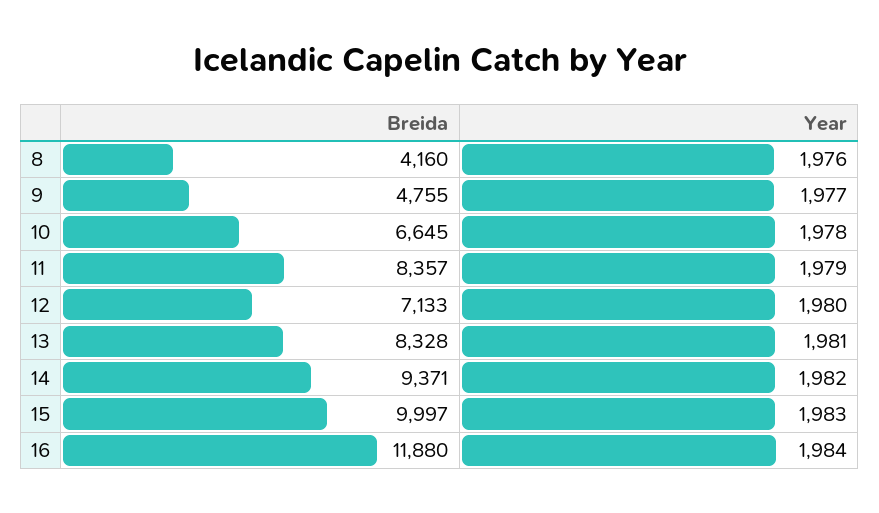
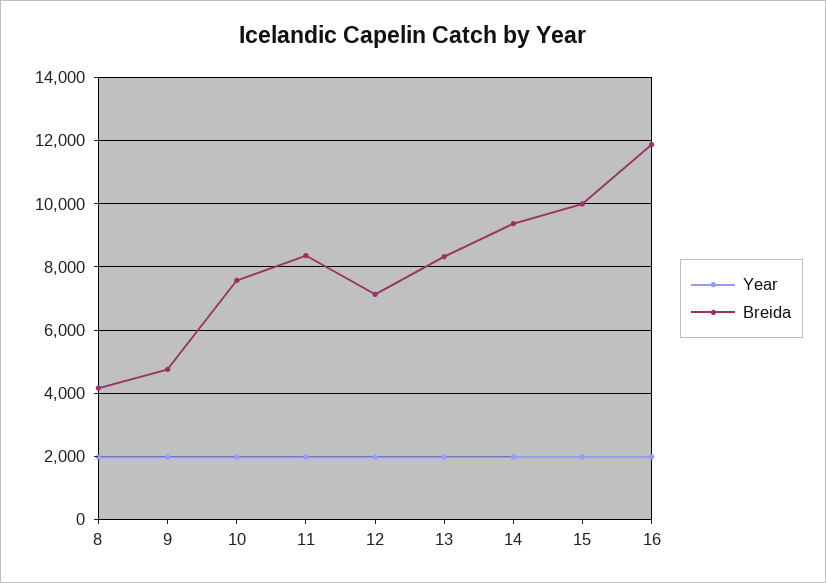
Breida, 10: 6645 -> 7600

